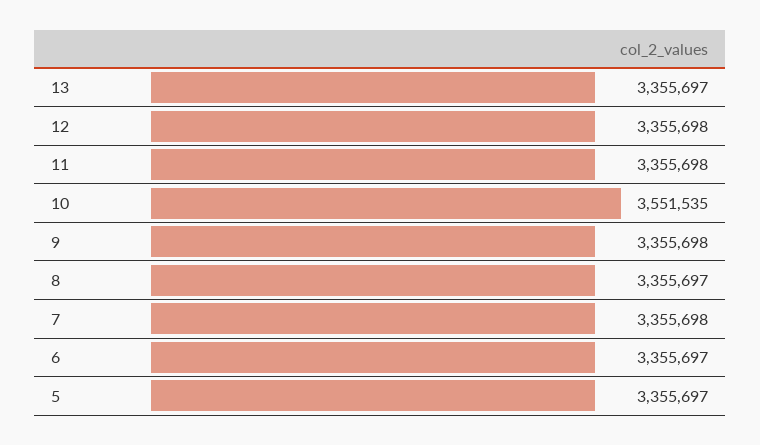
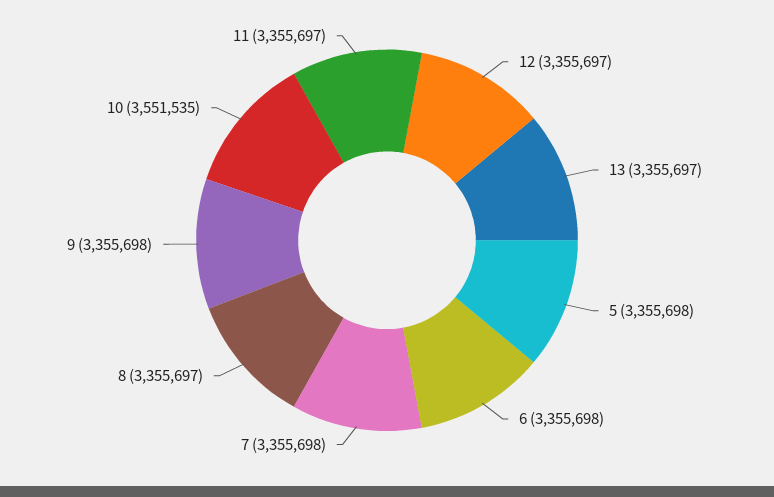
12: 3355698 -> 3355697
11: 3355698 -> 3355697
6: 3355697 -> 3355698
5: 3355697 -> 3355698

